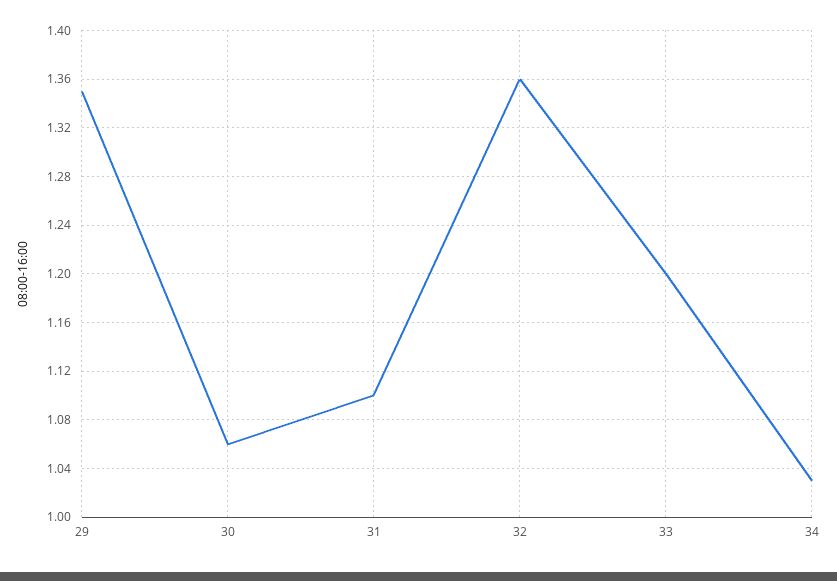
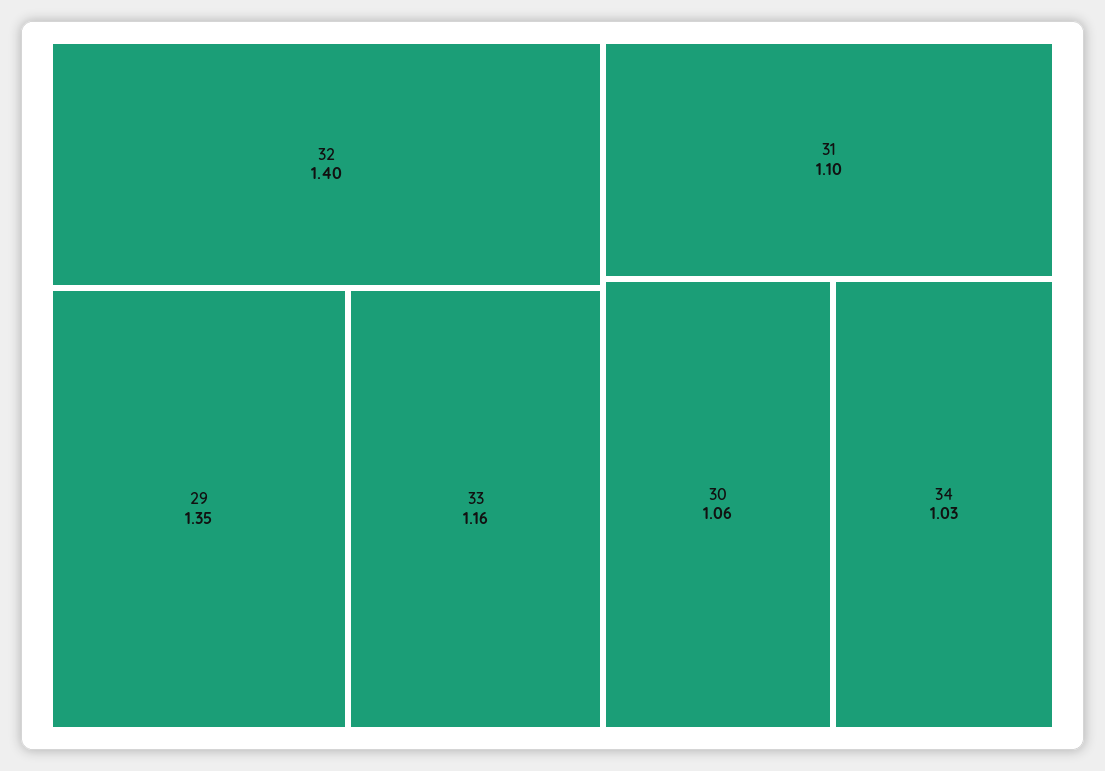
32: 1.36 -> 1.4
33: 1.2 -> 1.16

